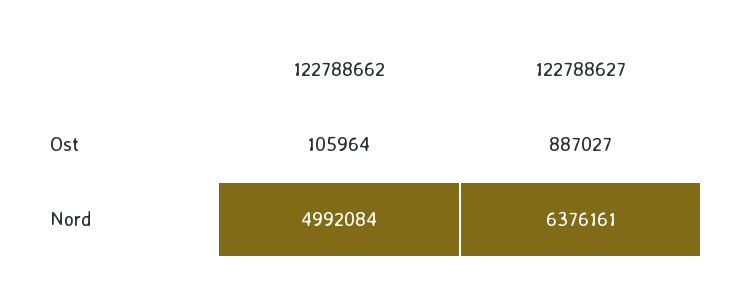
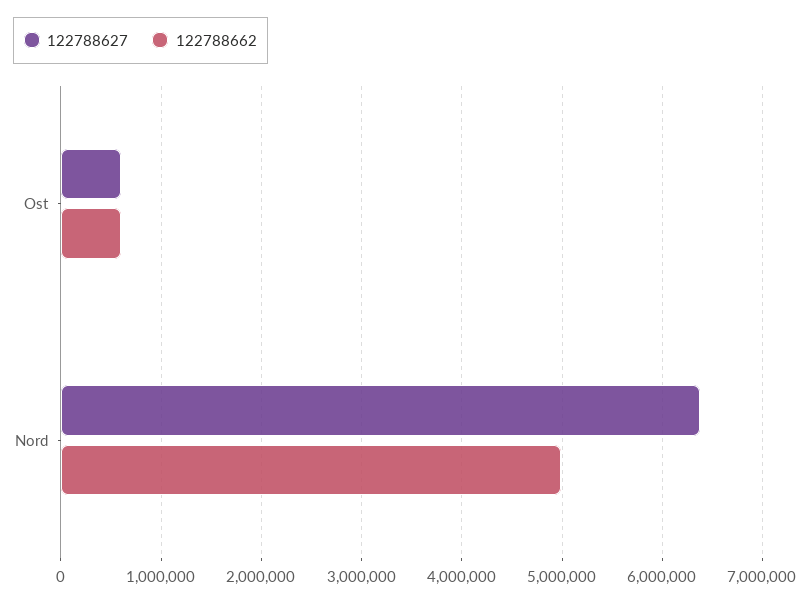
122788662, Ost: 105964 -> 600000
122788627, Ost: 887027 -> 600000

